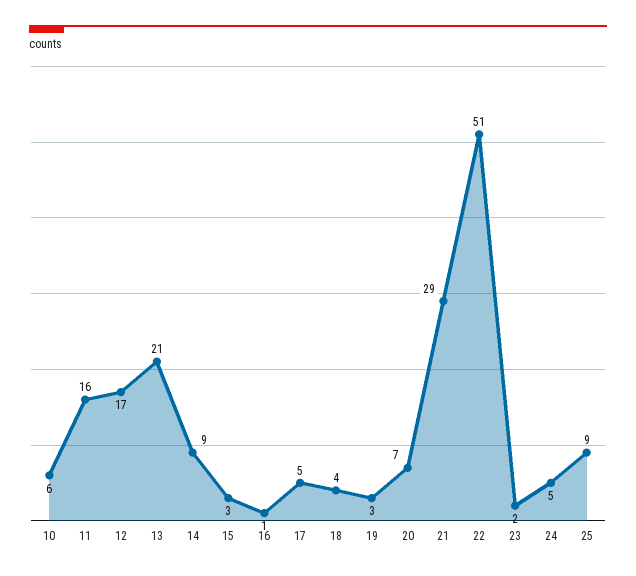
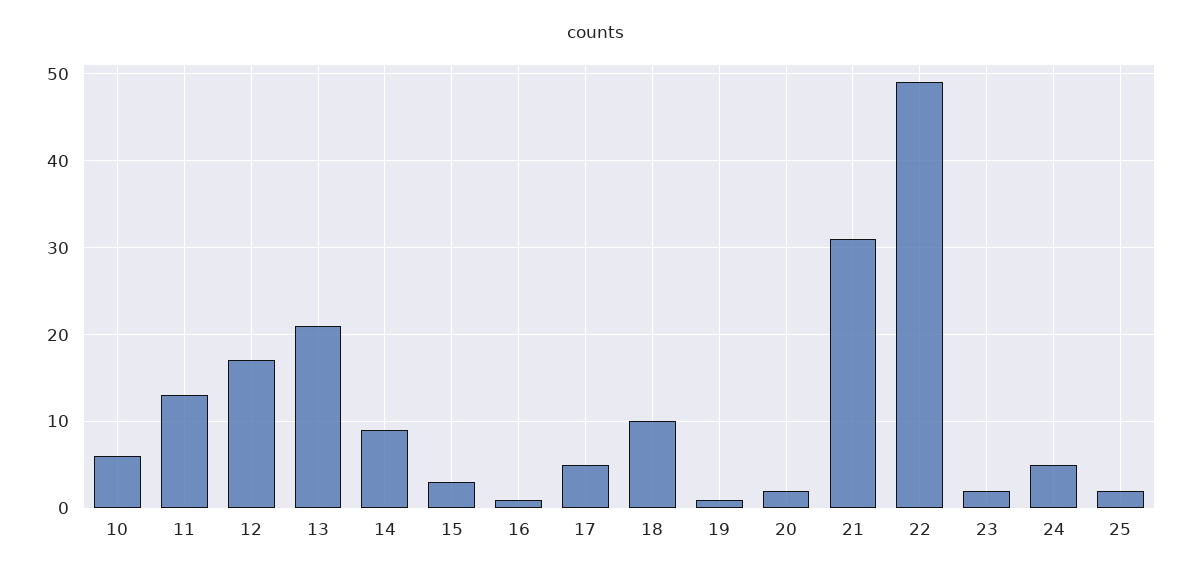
11: 16 -> 13
18: 4 -> 10
19: 3 -> 1
20: 7 -> 2
21: 29 -> 31
22: 51 -> 49
25: 9 -> 2

